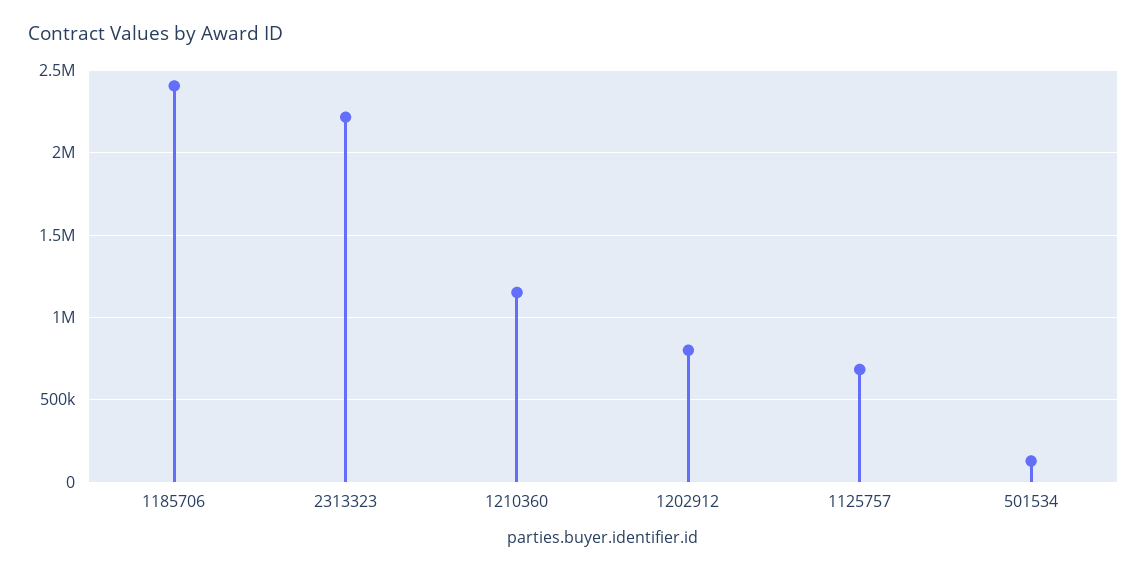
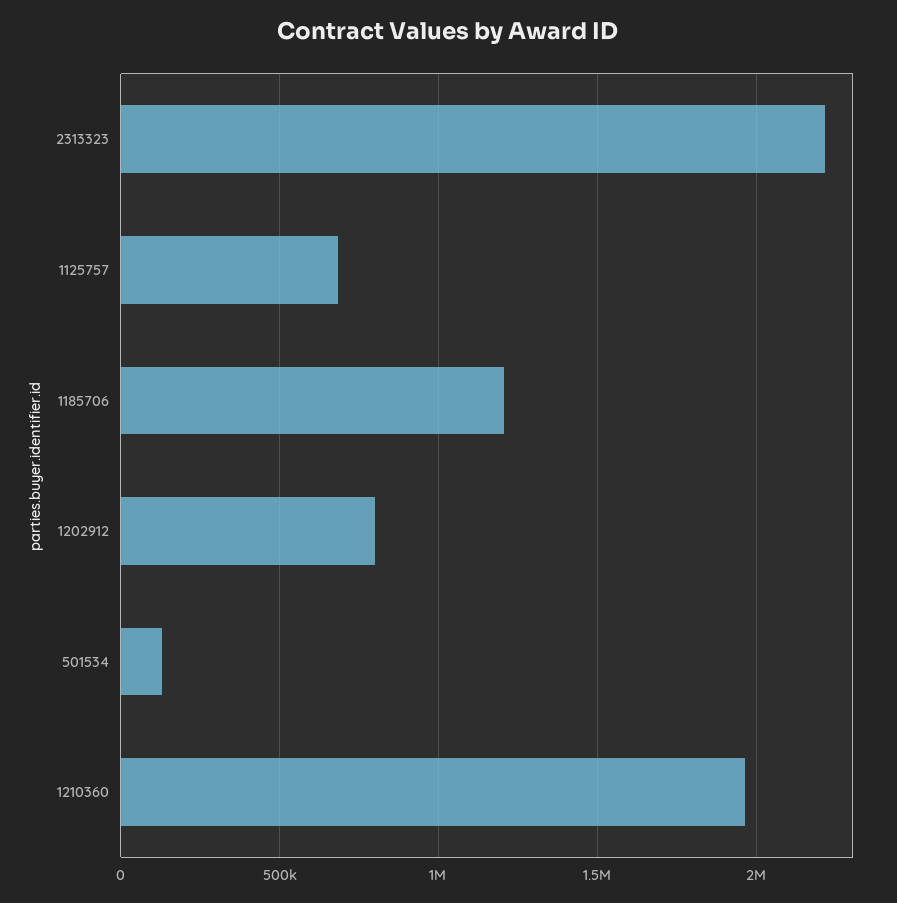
1185706: 2400000 -> 1200000
1210360: 1150000 -> 1950000

